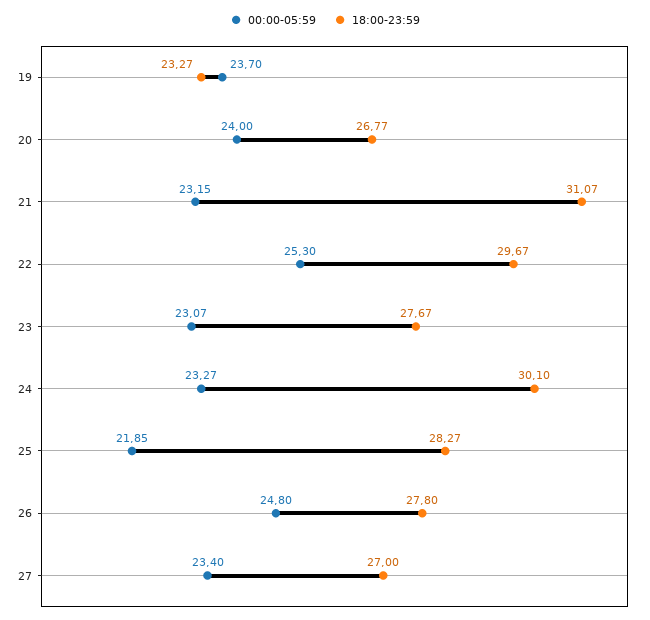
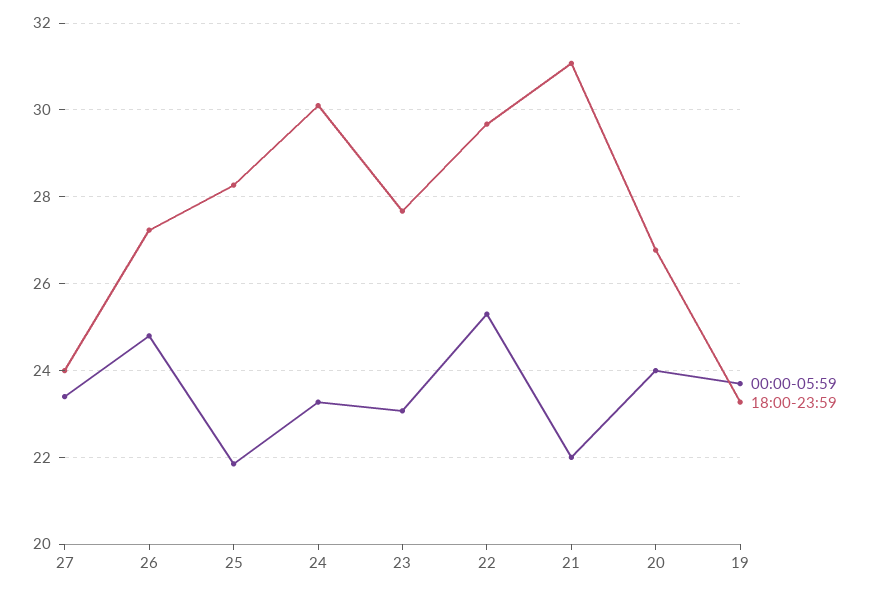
00:00-05:59, 21: 23.15 -> 22
18:00-23:59, 26: 27.8 -> 27.2
18:00-23:59, 27: 27 -> 24

